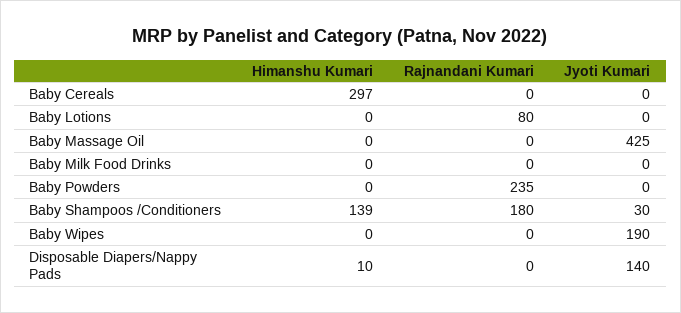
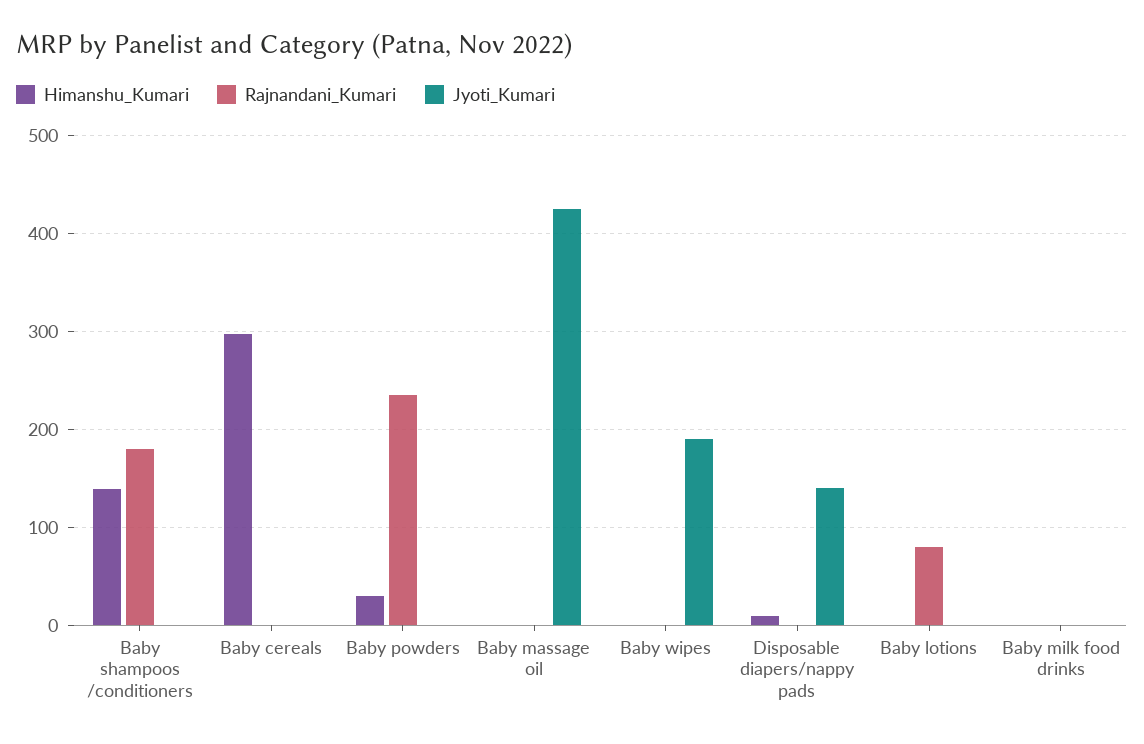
Himanshu Kumari, Baby Powders: 0 -> 30
Jyoti Kumari, Baby Shampoos /Conditioners: 30 -> 0

